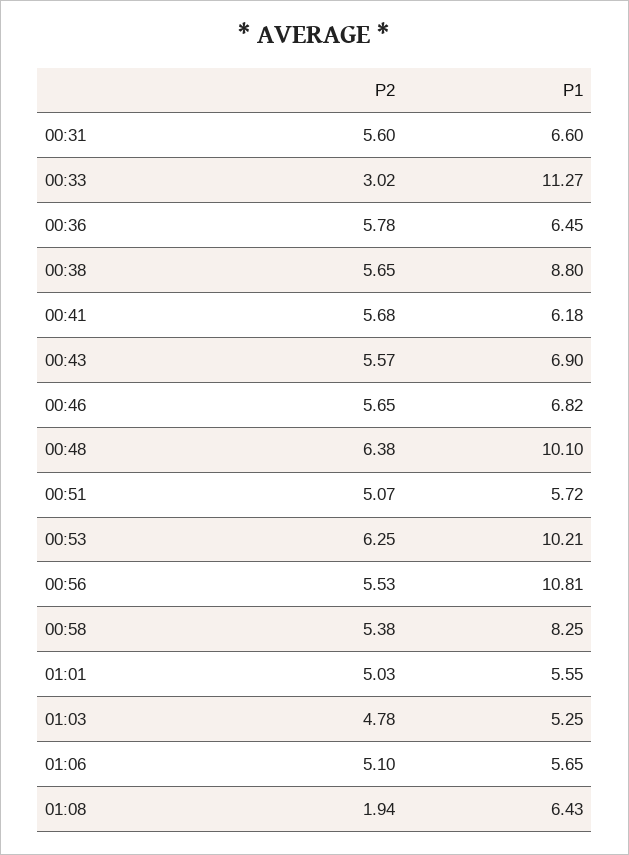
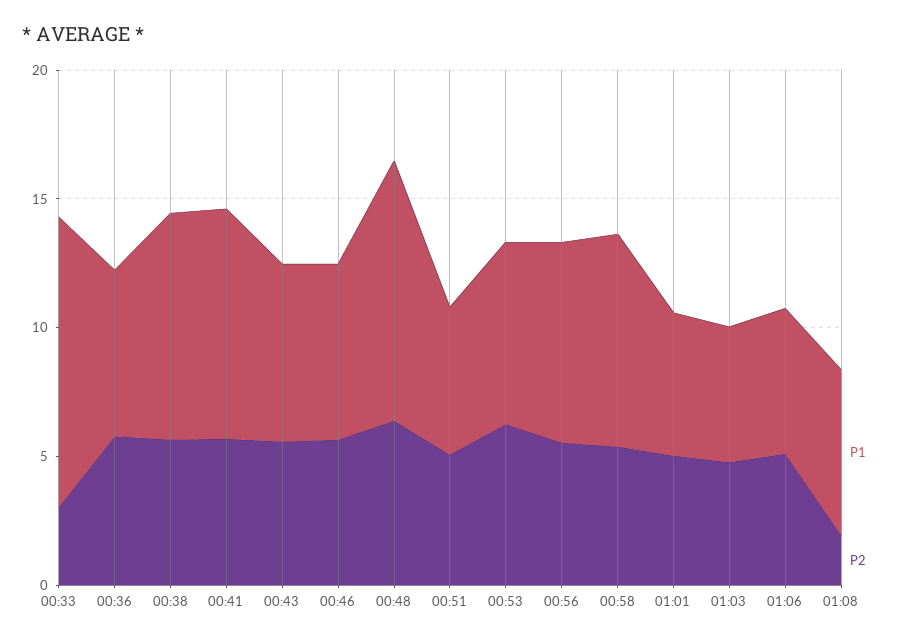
P2, 00:31: 5.6 -> none
P1, 00:31: 6.6 -> none
P1, 00:41: 6.18 -> 9
P1, 00:53: 10.21 -> 7
P1, 00:56: 10.81 -> 8

